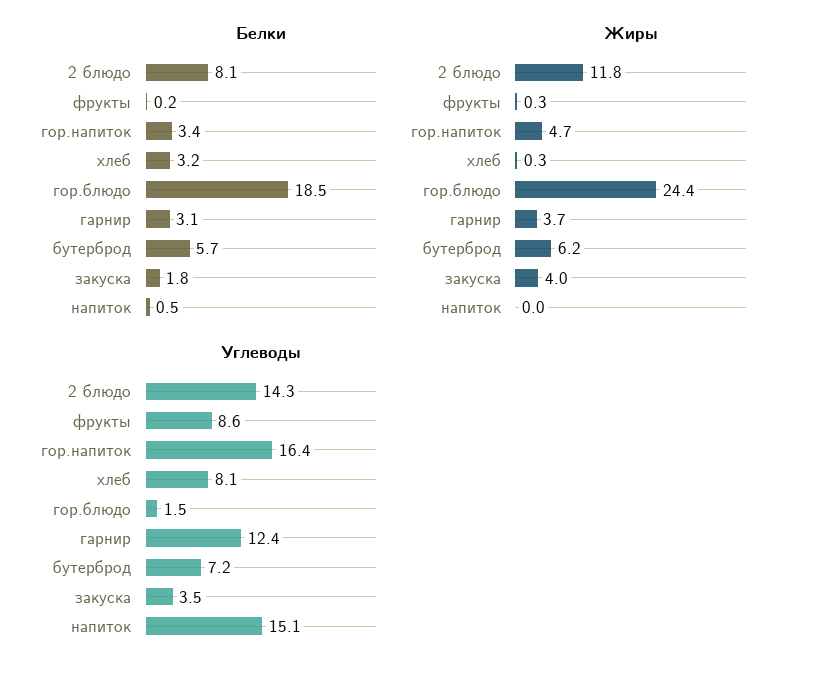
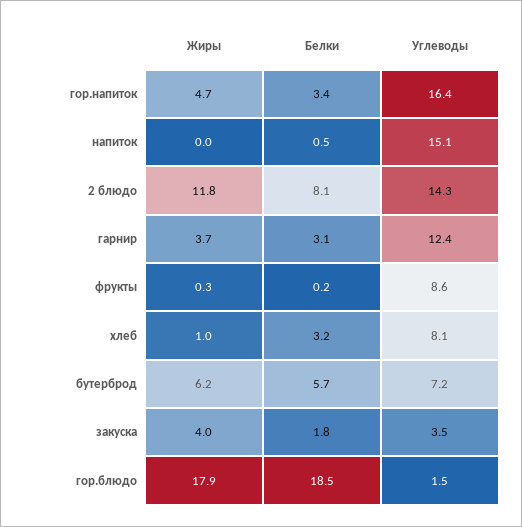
Жиры, хлеб: 0.3 -> 1
Жиры, гор.блюдо: 24.4 -> 17.9

